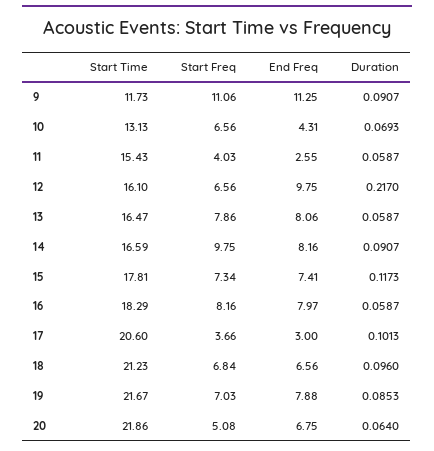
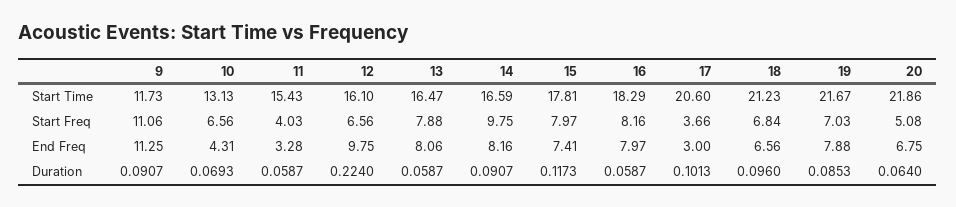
End Freq, 11: 2.55 -> 3.28
Duration, 12: 0.217 -> 0.224
Start Freq, 13: 7.86 -> 7.88
Start Freq, 15: 7.34 -> 7.97

